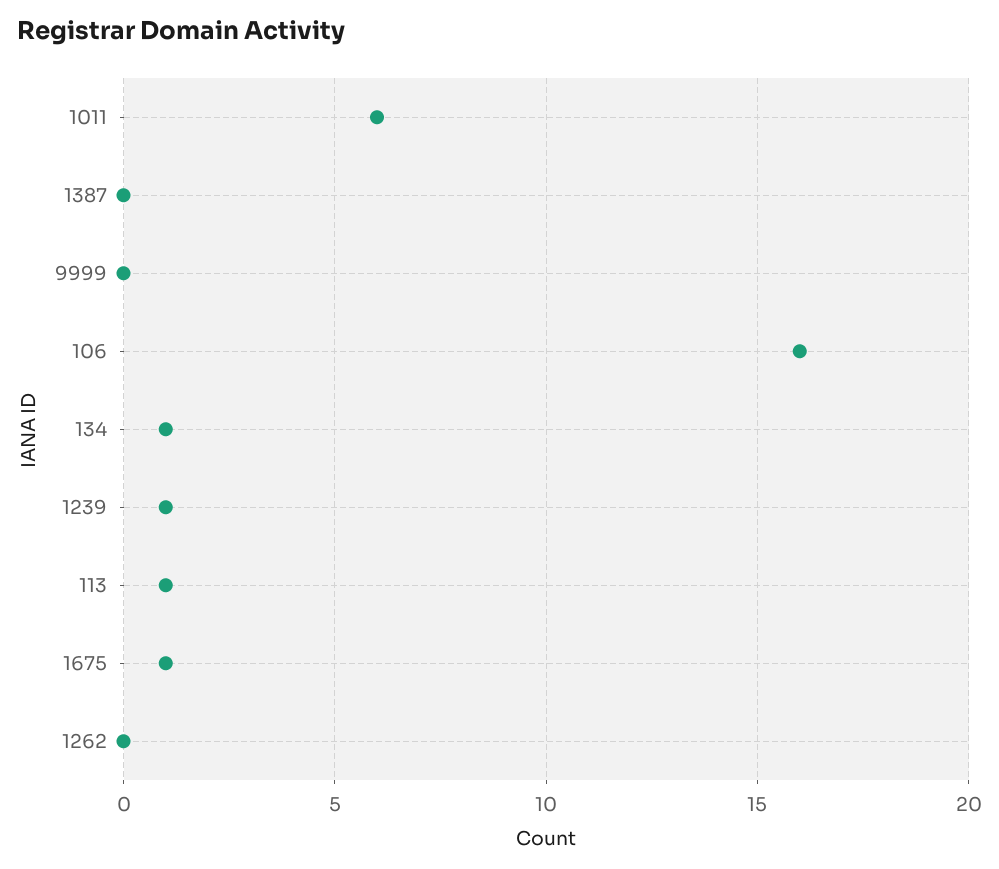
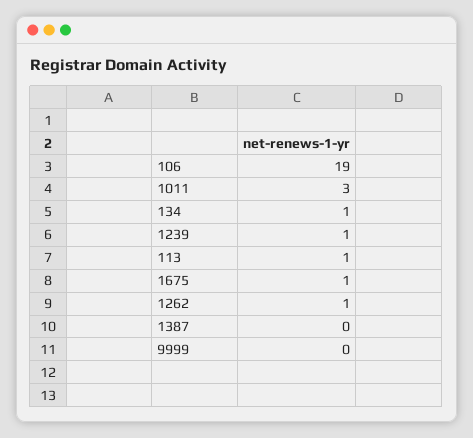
1011: 6 -> 3
106: 16 -> 19
1262: 0 -> 1

